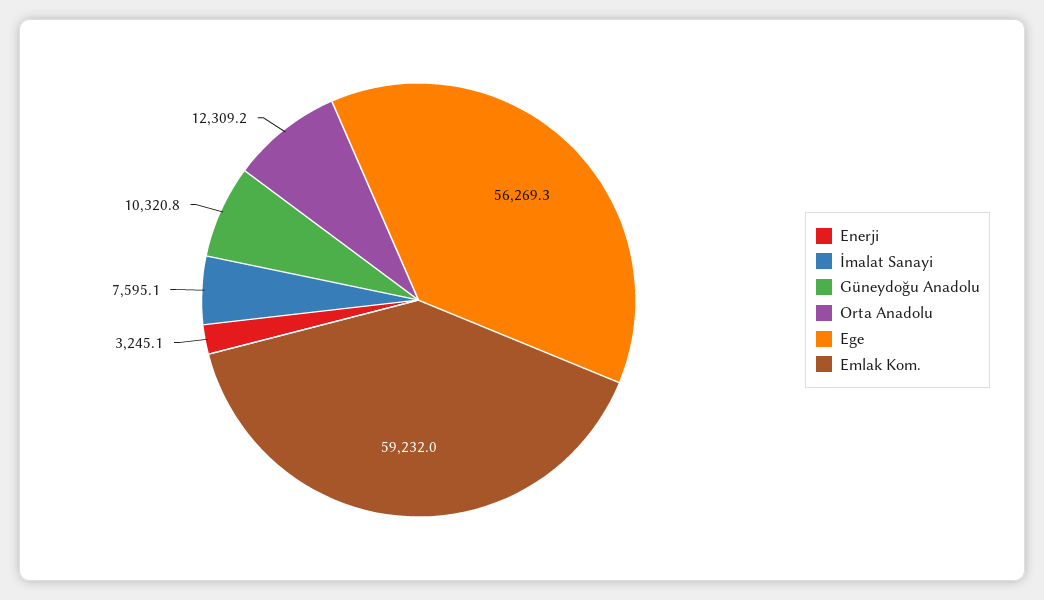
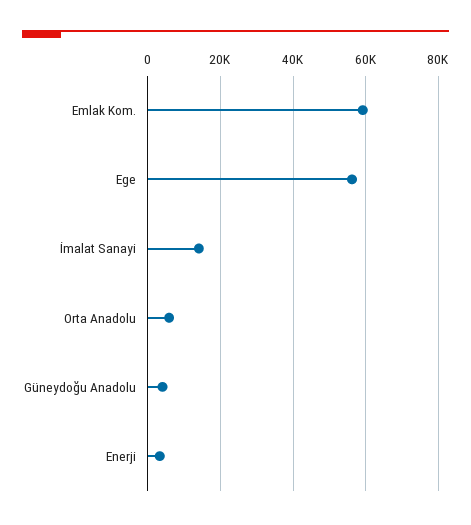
İmalat Sanayi: 7595.1 -> 14000
Güneydoğu Anadolu: 10320.8 -> 4000
Orta Anadolu: 12309.2 -> 6000

